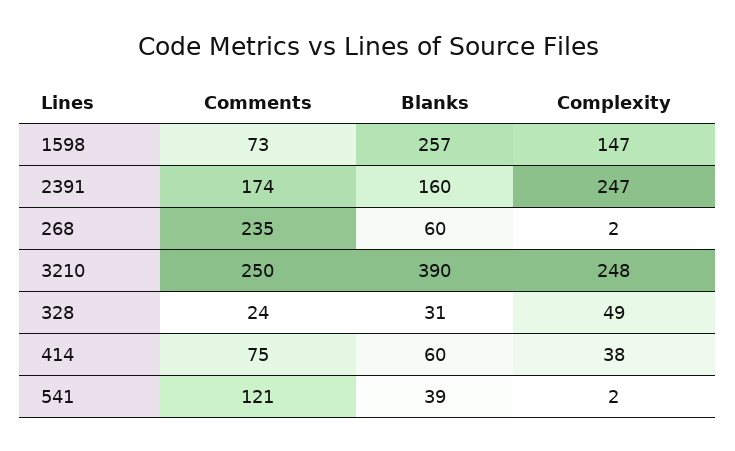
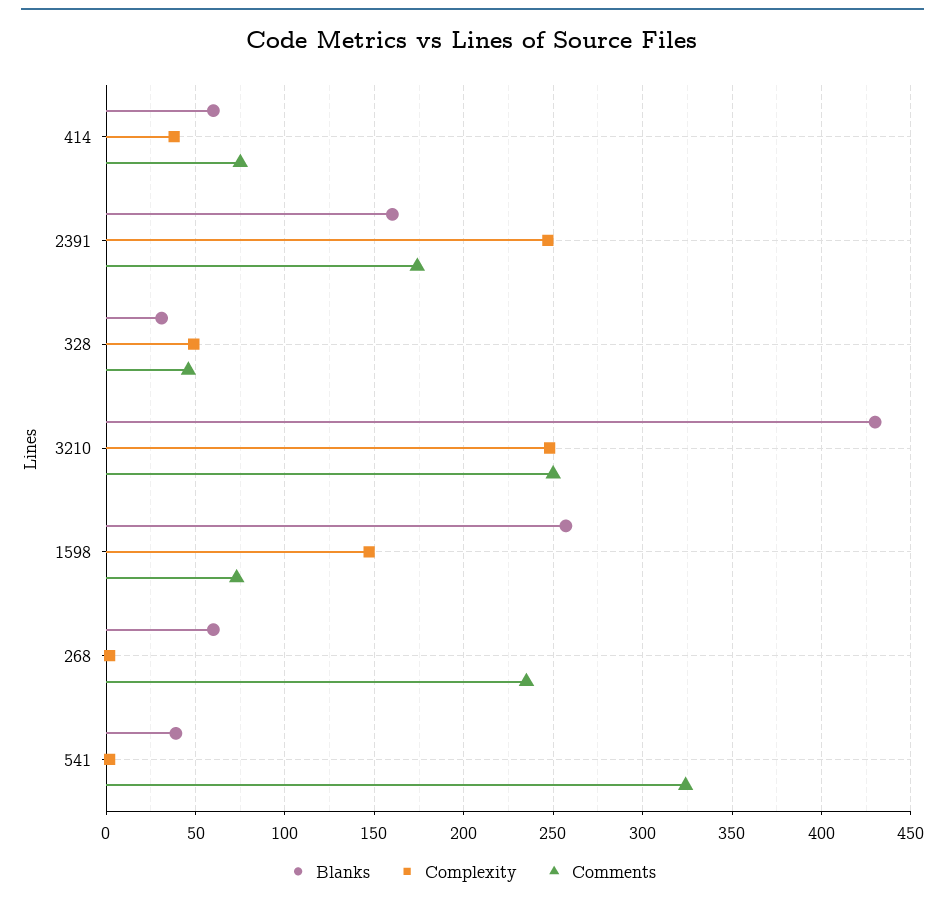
Blanks, 3210: 390 -> 430
Comments, 328: 24 -> 45
Comments, 541: 121 -> 325

